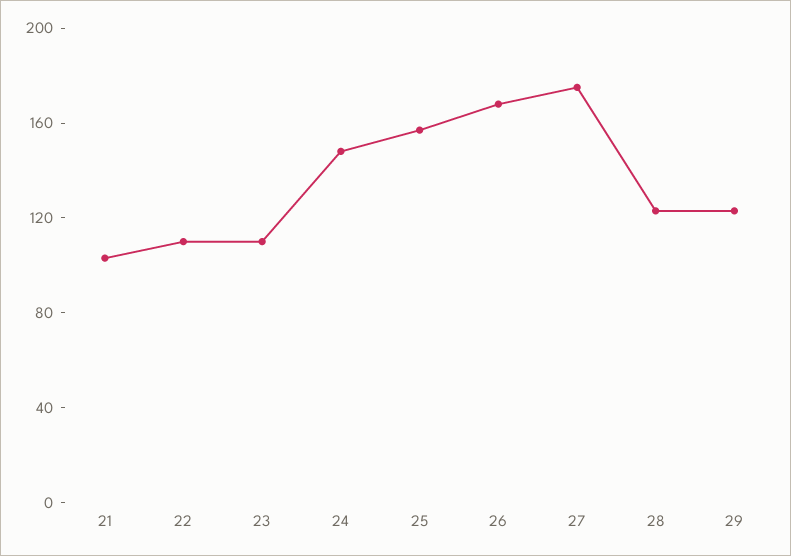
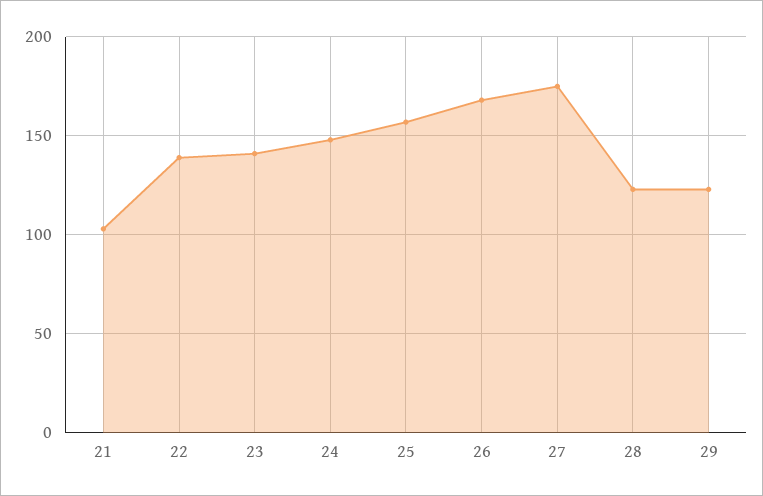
22: 110 -> 140
23: 110 -> 140

